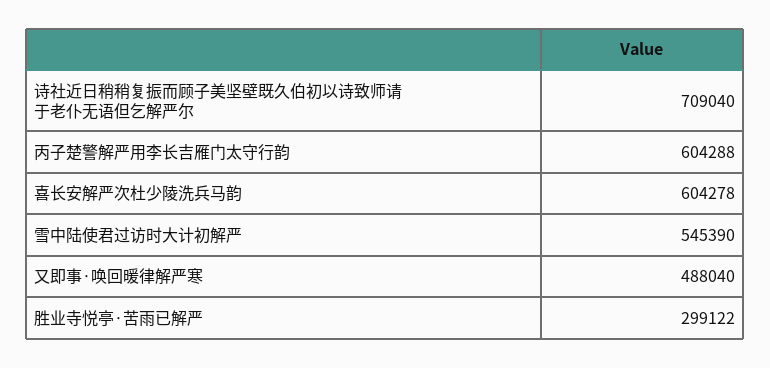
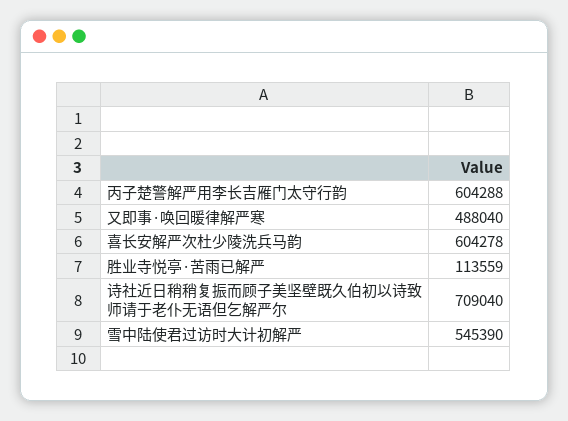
胜业寺悦亭·苦雨已解严: 299122 -> 113559

